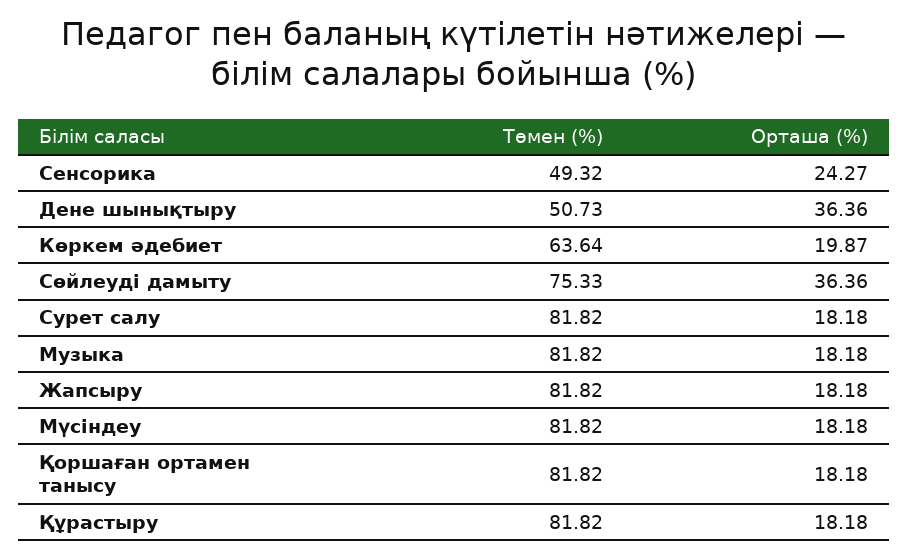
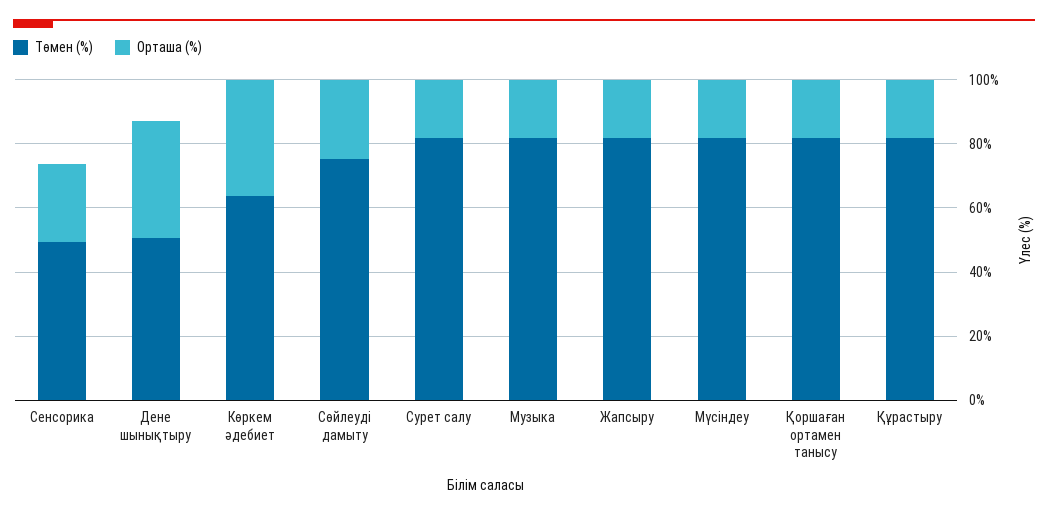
Орташа (%), Көркем әдебиет: 19.87 -> 35
Орташа (%), Сөйлеуді дамыту: 36.36 -> 25

